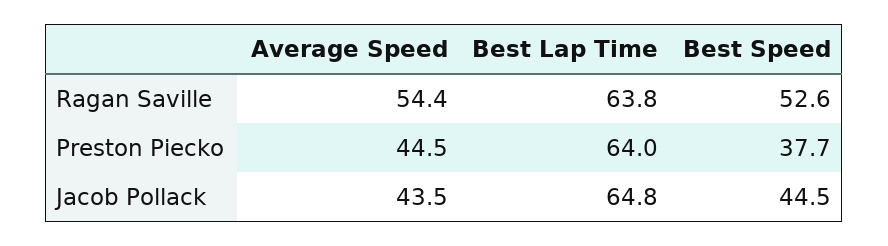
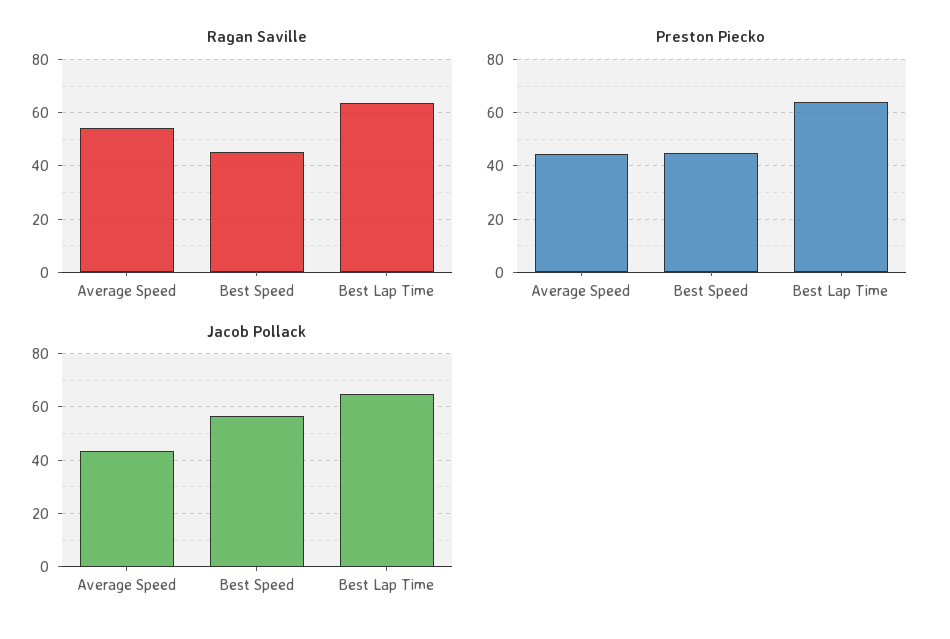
Ragan Saville, Best Speed: 52.6 -> 45
Preston Piecko, Best Speed: 37.7 -> 45
Jacob Pollack, Best Speed: 44.5 -> 57.5

